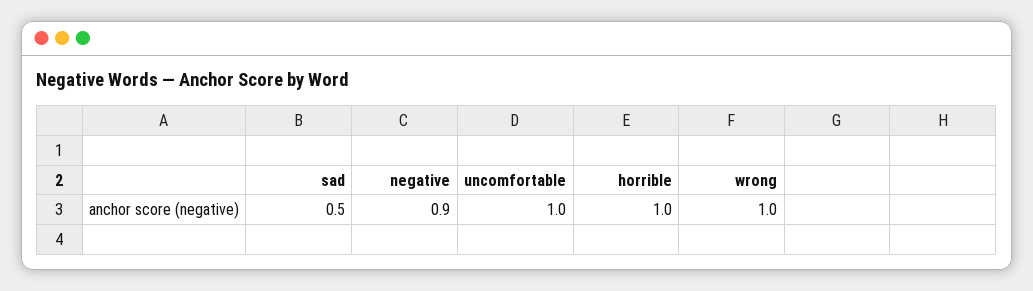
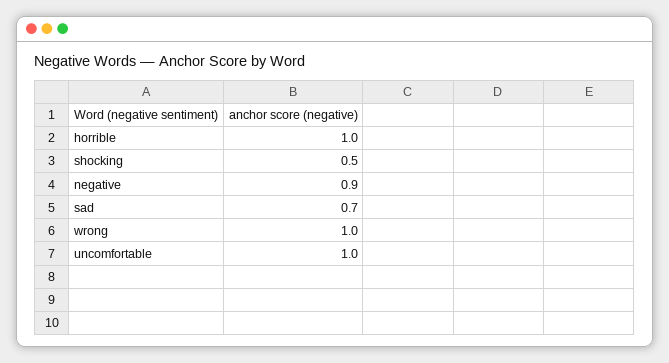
sad: 0.5 -> 0.7
shocking: none -> 0.5

